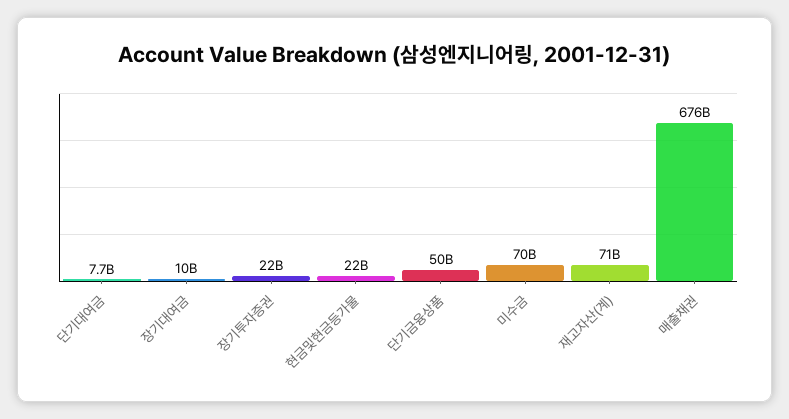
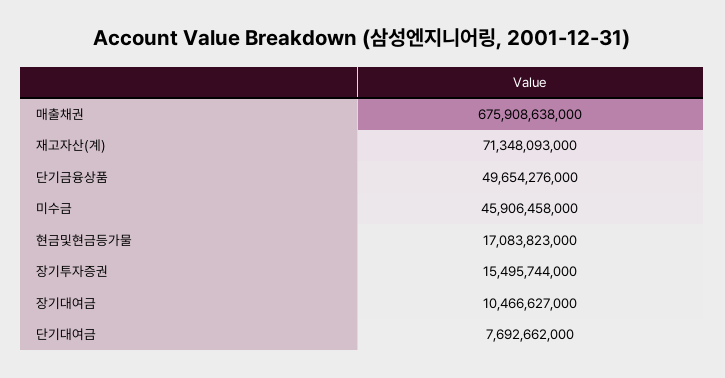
장기투자증권: 22000000000 -> 15495744000
현금및현금등가물: 22000000000 -> 17083823000
미수금: 70000000000 -> 45906458000

